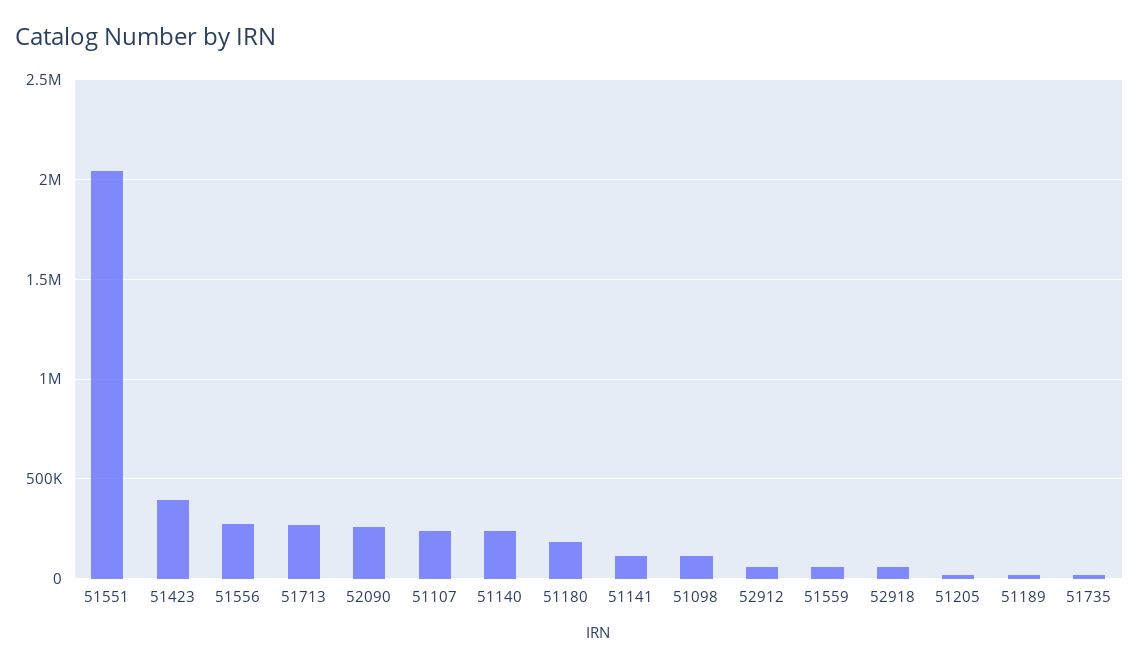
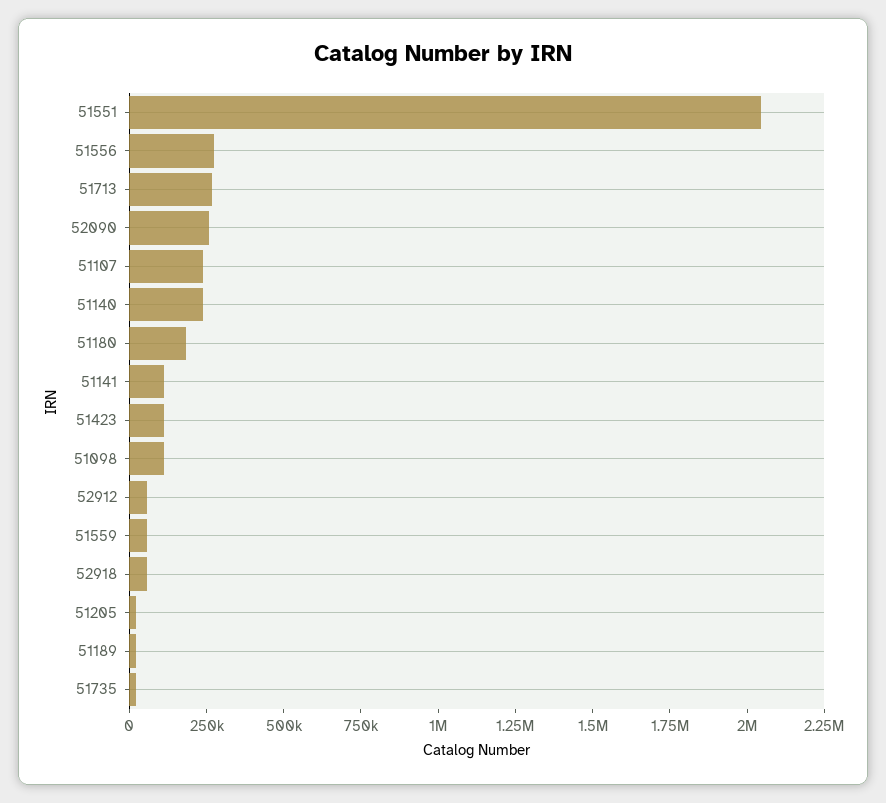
51423: 400000 -> 100000

